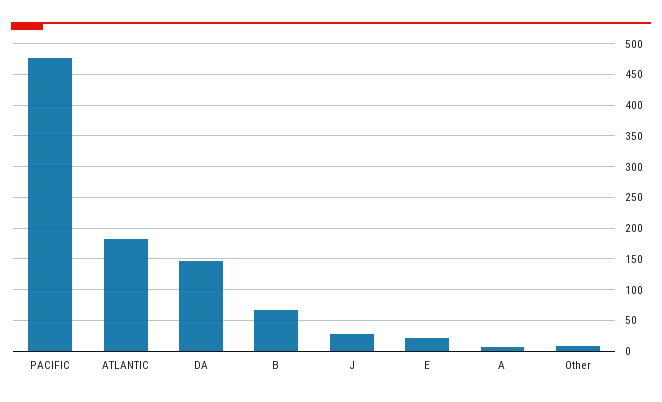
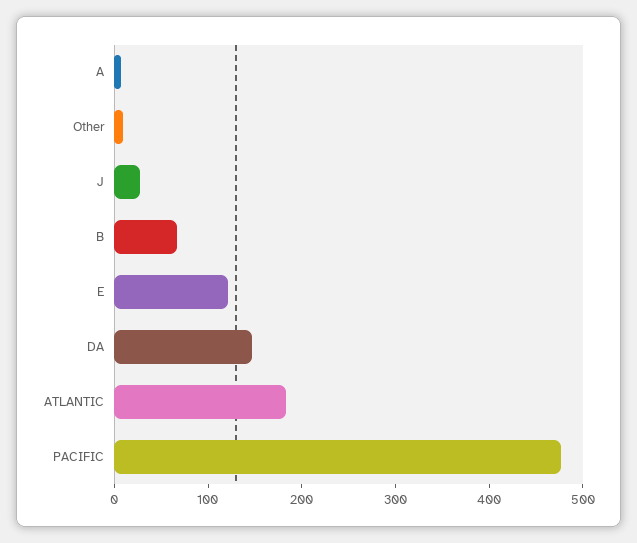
E: 20 -> 120

